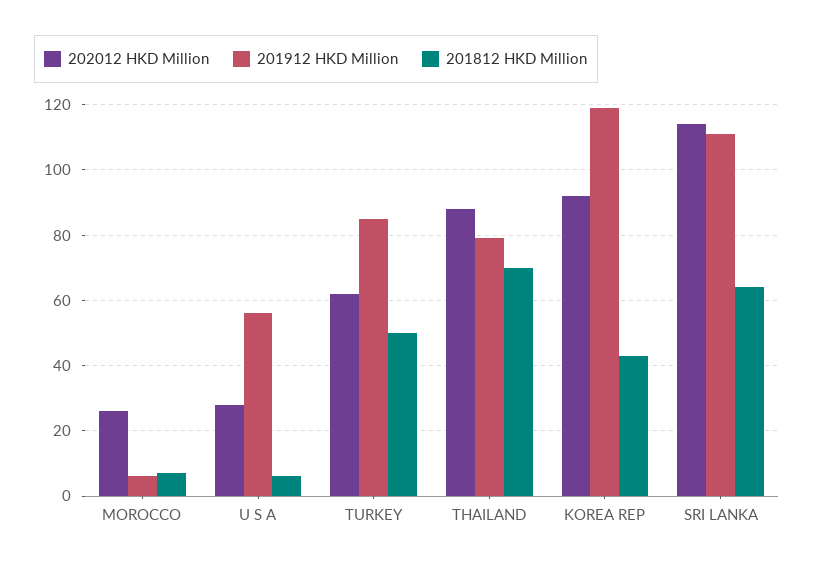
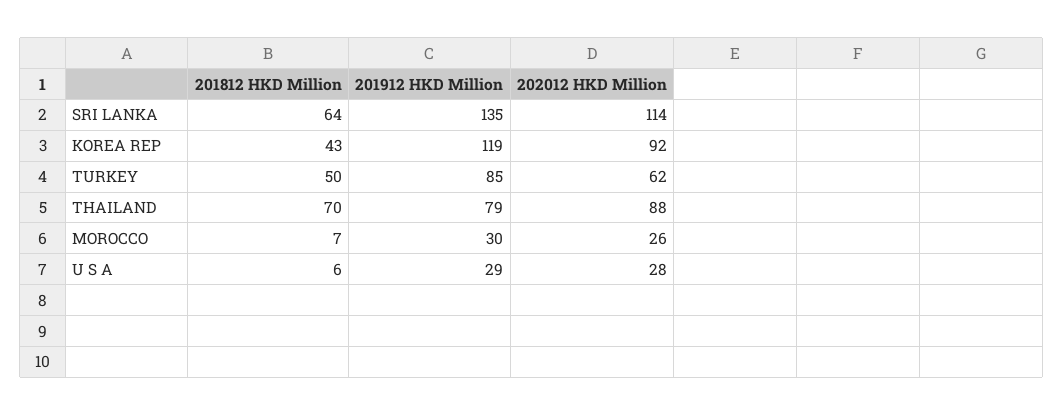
201912 HKD Million, MOROCCO: 5 -> 30
201912 HKD Million, U S A: 55 -> 29
201912 HKD Million, SRI LANKA: 110 -> 135

